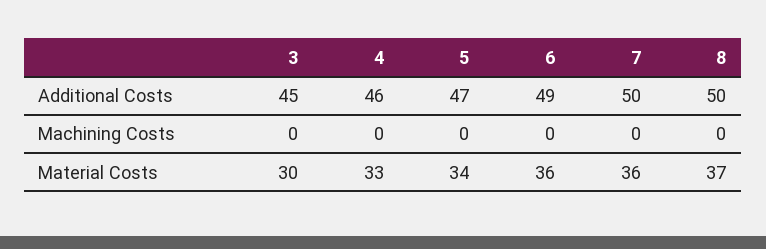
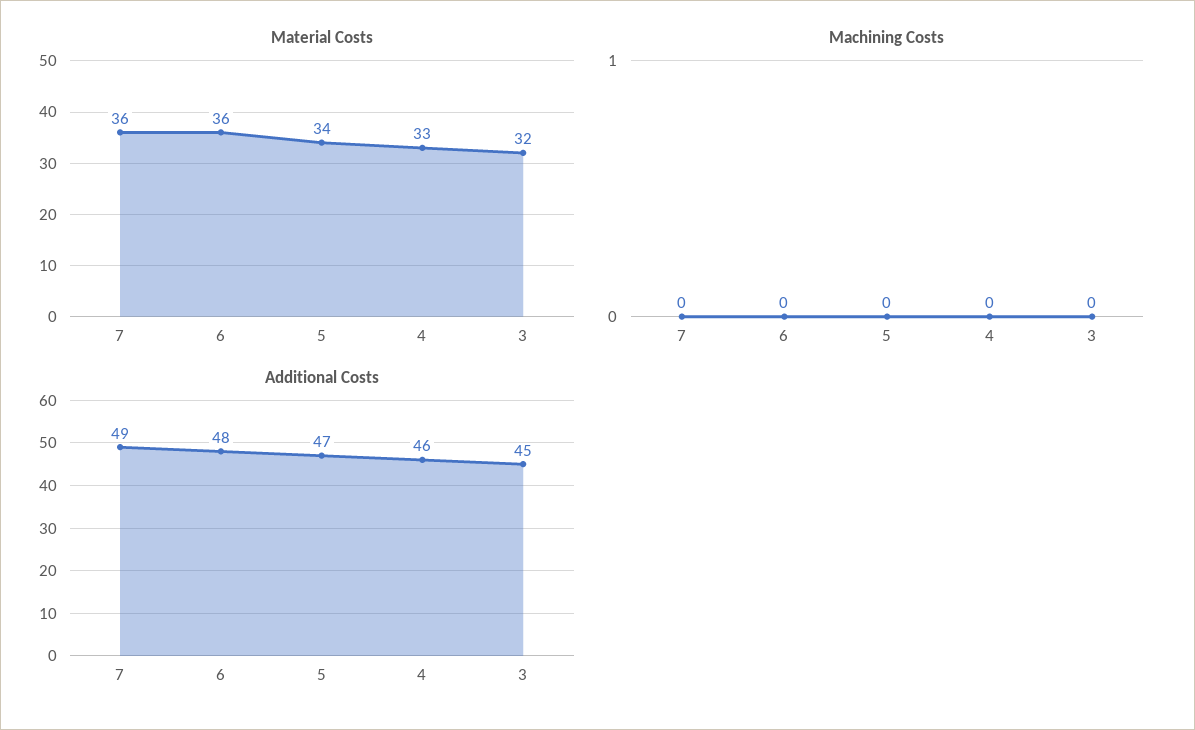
Additional Costs, 6: 49 -> 48
Additional Costs, 7: 50 -> 49
Additional Costs, 8: 50 -> none
Machining Costs, 8: 0 -> none
Material Costs, 3: 30 -> 32
Material Costs, 8: 37 -> none

